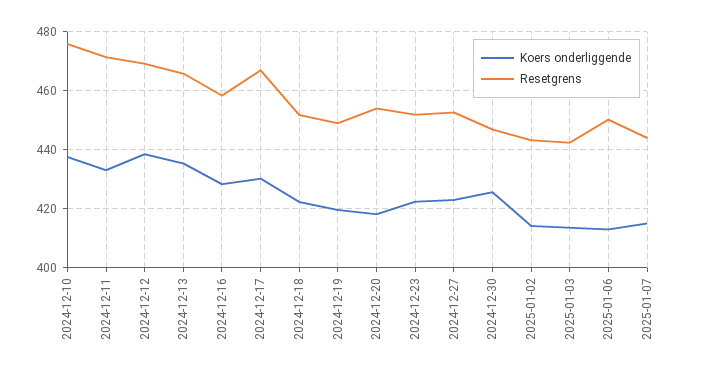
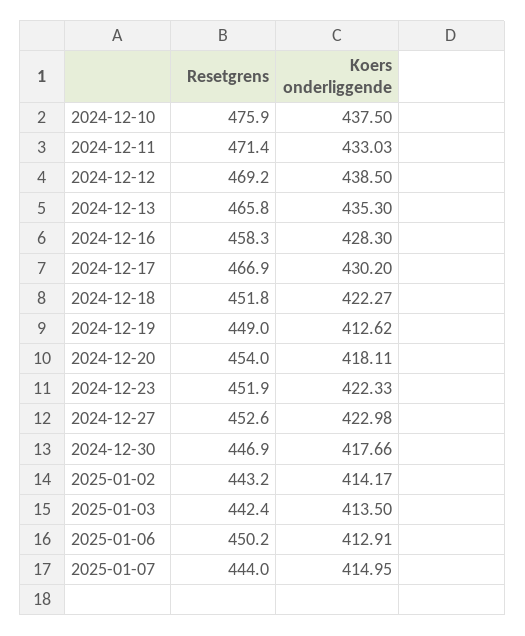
Koers onderliggende, 2024-12-19: 420 -> 412.62
Koers onderliggende, 2024-12-30: 425 -> 417.66

